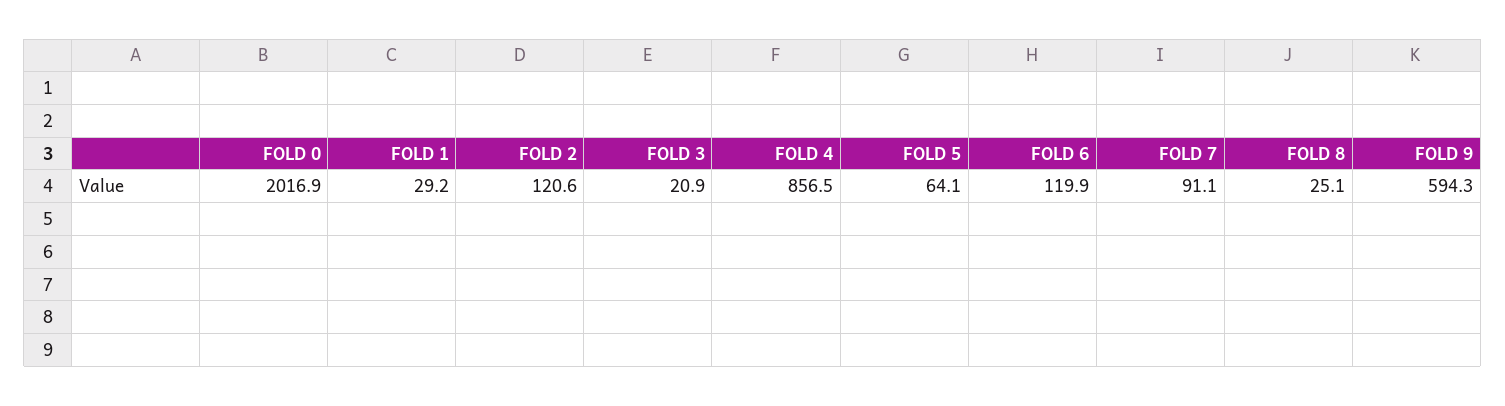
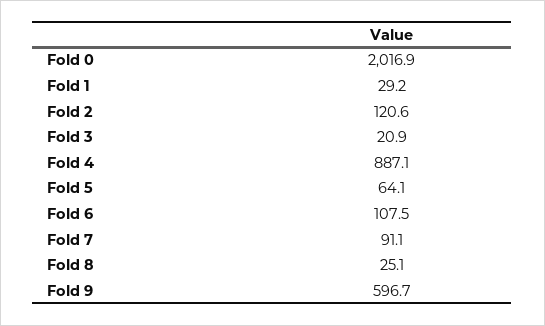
FOLD 4: 856.5 -> 887.1
FOLD 6: 119.9 -> 107.5
FOLD 9: 594.3 -> 596.7

